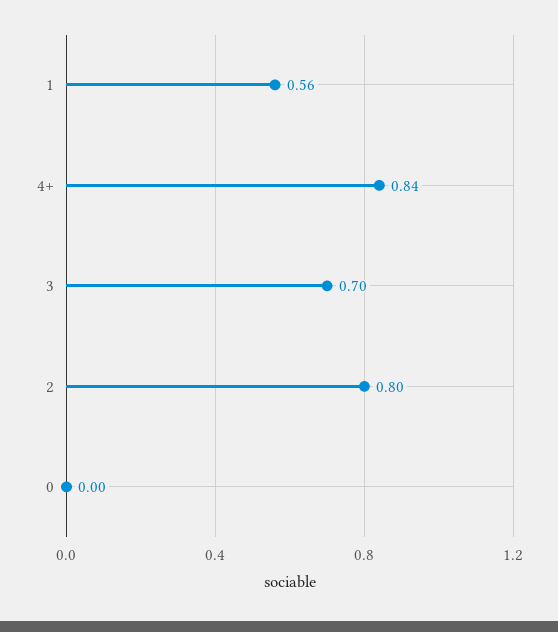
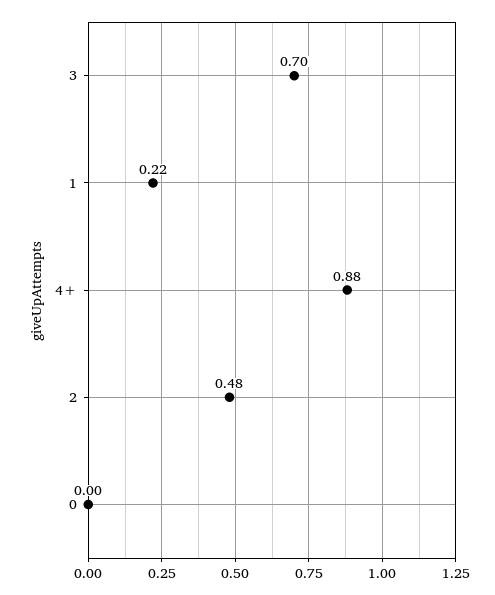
1: 0.56 -> 0.22
4+: 0.84 -> 0.88
2: 0.8 -> 0.48

